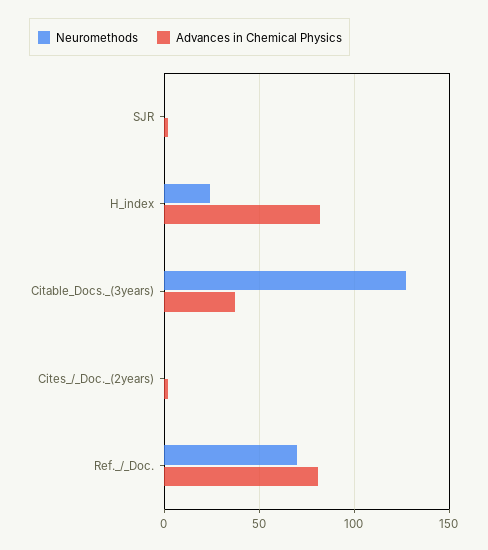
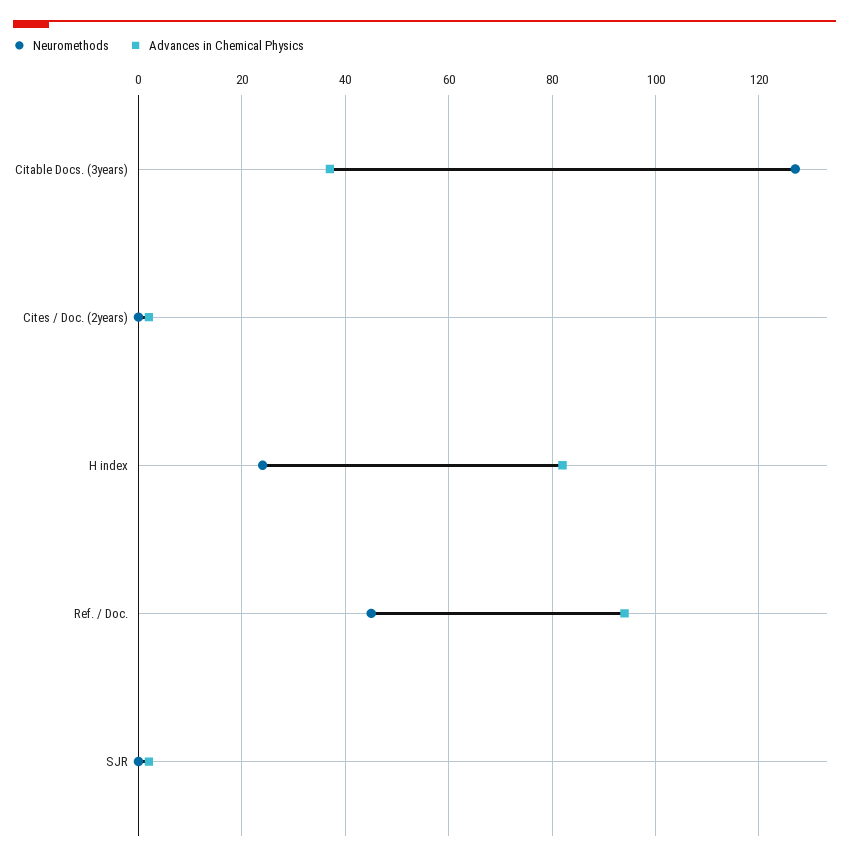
Neuromethods, Ref._/_Doc.: 70 -> 45
Advances in Chemical Physics, Ref._/_Doc.: 80 -> 95

